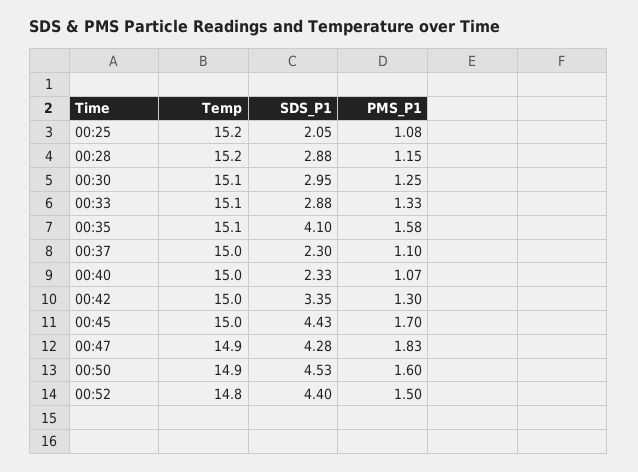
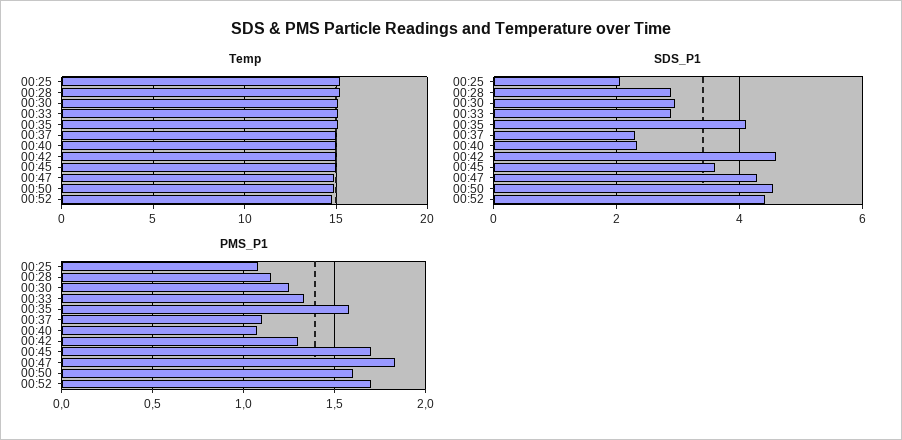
SDS_P1, 00:42: 3.35 -> 4.6
SDS_P1, 00:45: 4.43 -> 3.6
PMS_P1, 00:52: 1.5 -> 1.7

